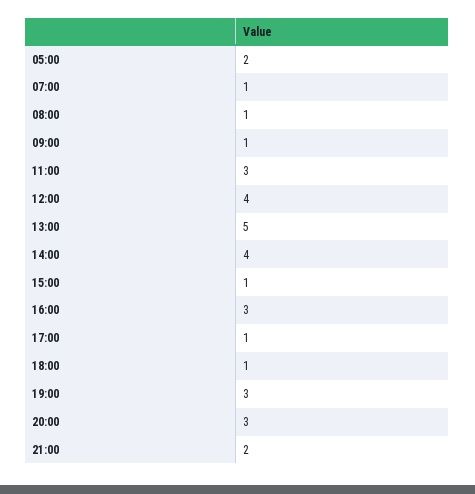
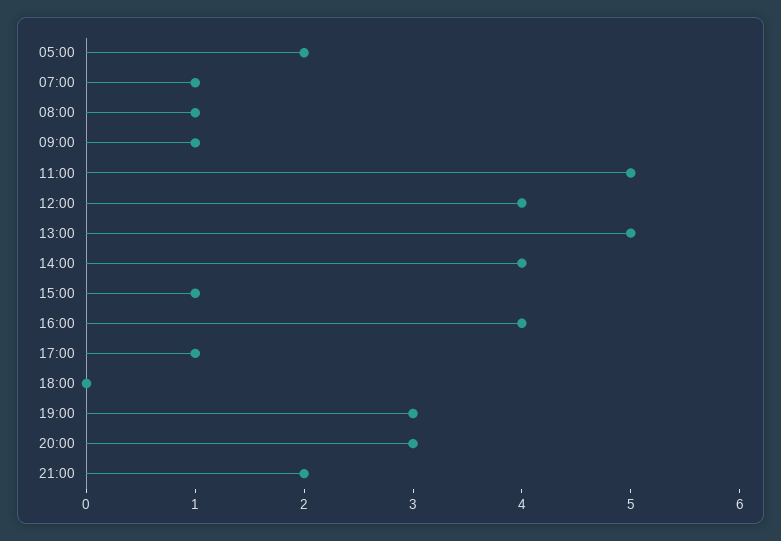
11:00: 3 -> 5
16:00: 3 -> 4
18:00: 1 -> 0

